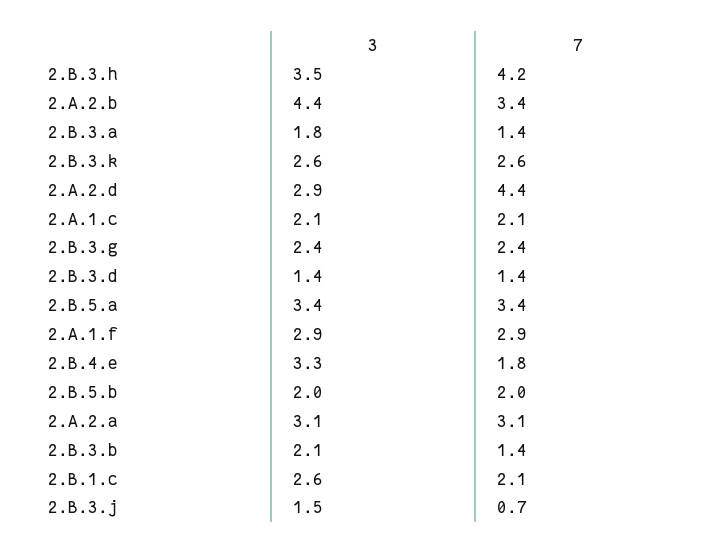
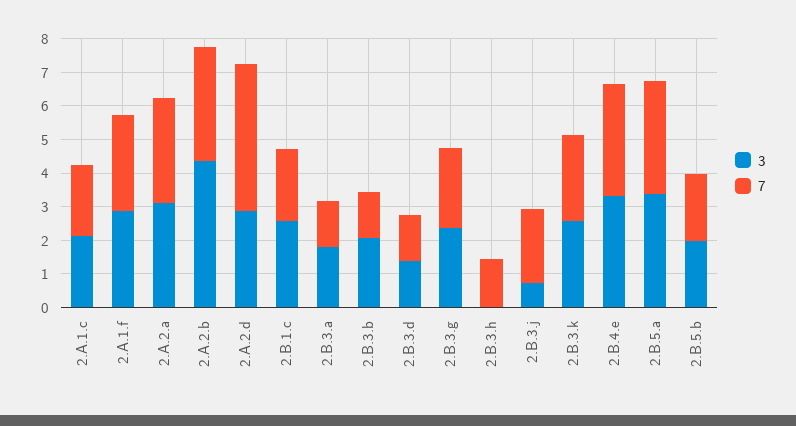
3, 2.B.3.h: 3.5 -> 0
7, 2.B.3.h: 4.2 -> 1.5
7, 2.B.4.e: 1.8 -> 3.25
3, 2.B.3.j: 1.5 -> 0.75
7, 2.B.3.j: 0.7 -> 2.25

